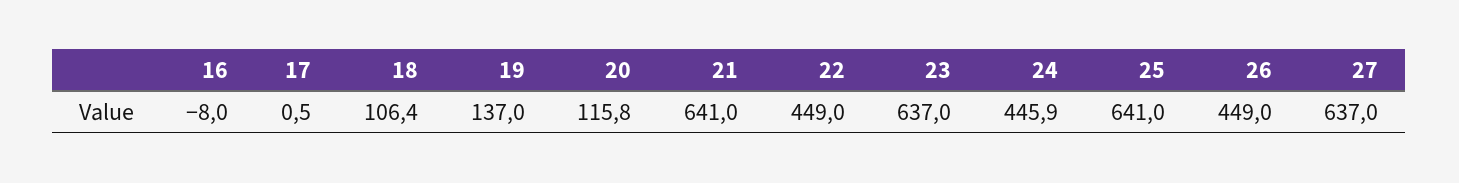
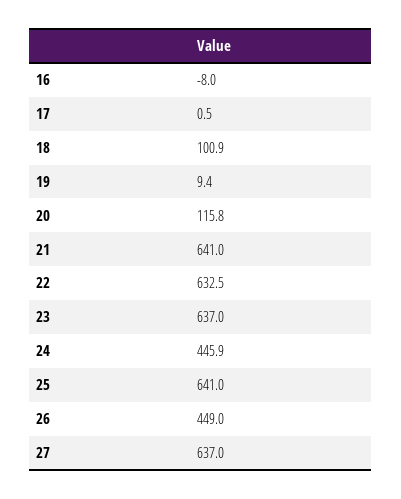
18: 106.4 -> 100.9
19: 137 -> 9.4
22: 449 -> 632.5

